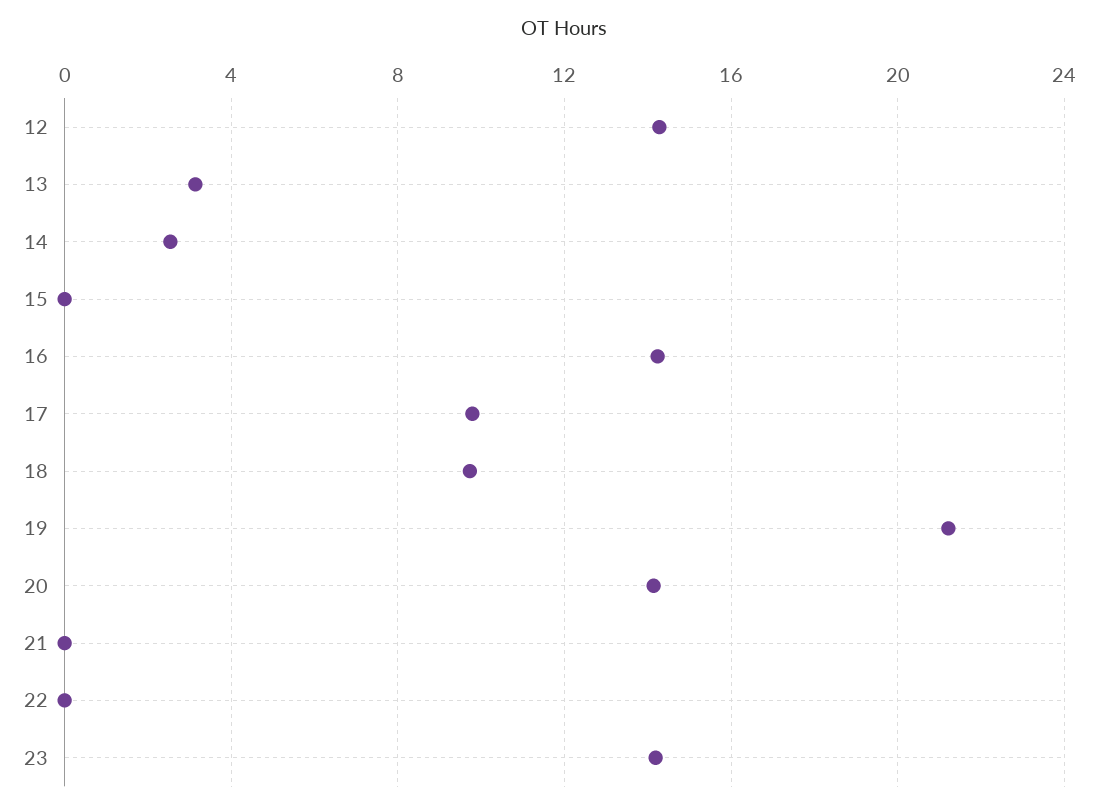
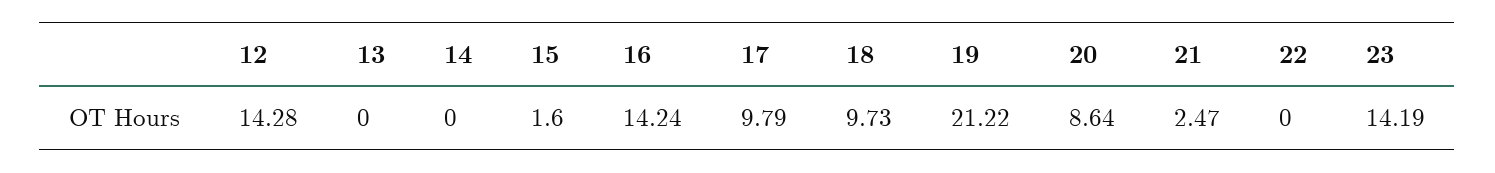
13: 3 -> 0
14: 2.5 -> 0
15: 0 -> 1.6
20: 14 -> 8.64
21: 0 -> 2.47

